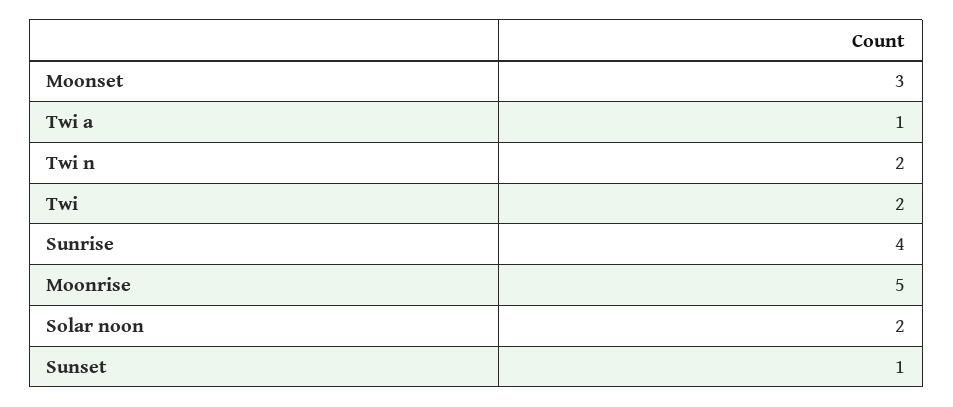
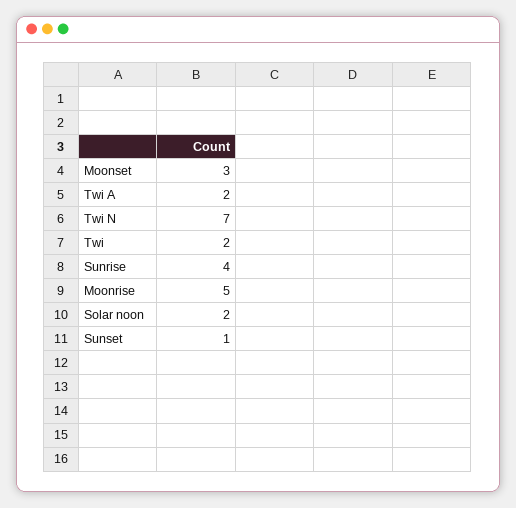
Twi a: 1 -> 2
Twi n: 2 -> 7

